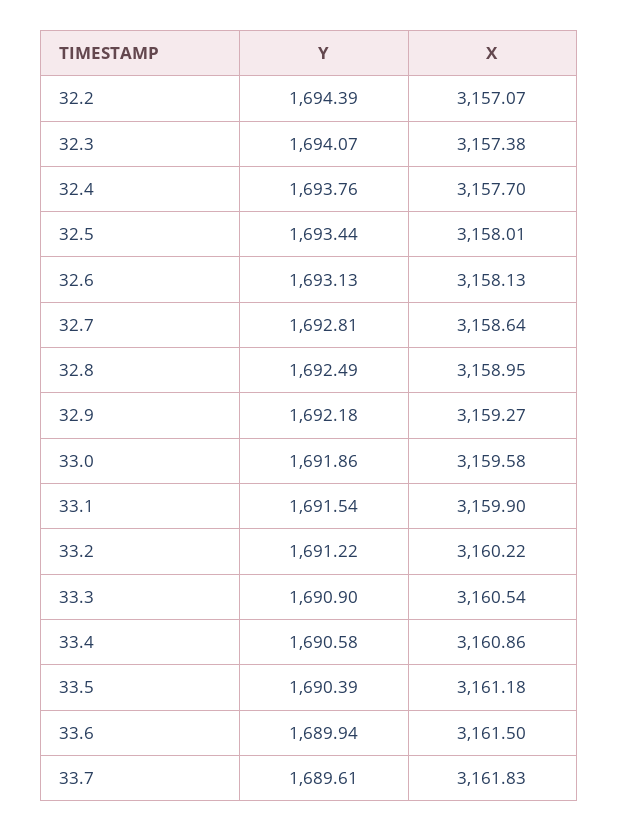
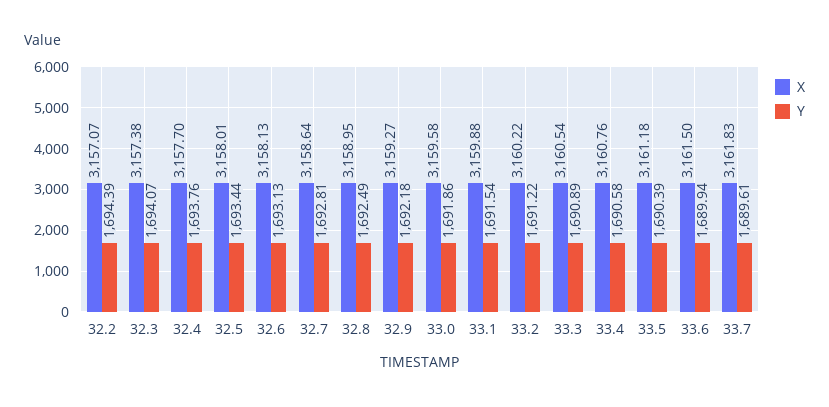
X, 33.1: 3159.9 -> 3159.88
Y, 33.3: 1690.9 -> 1690.89
X, 33.4: 3160.86 -> 3160.76

